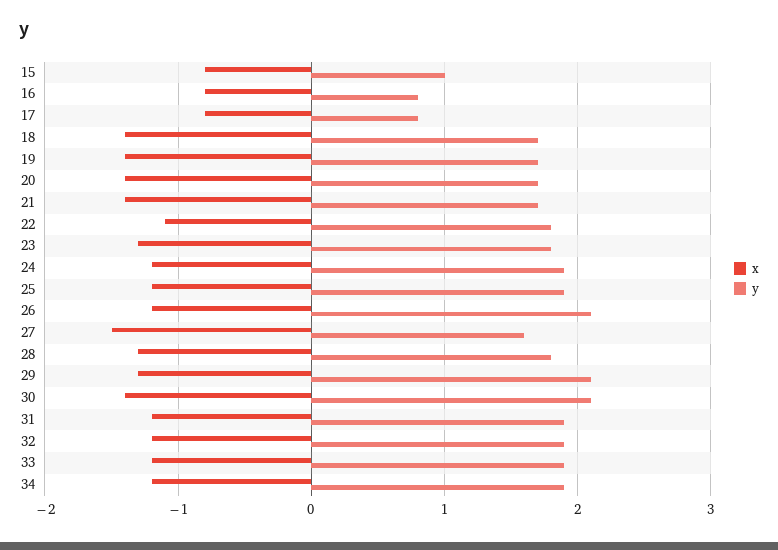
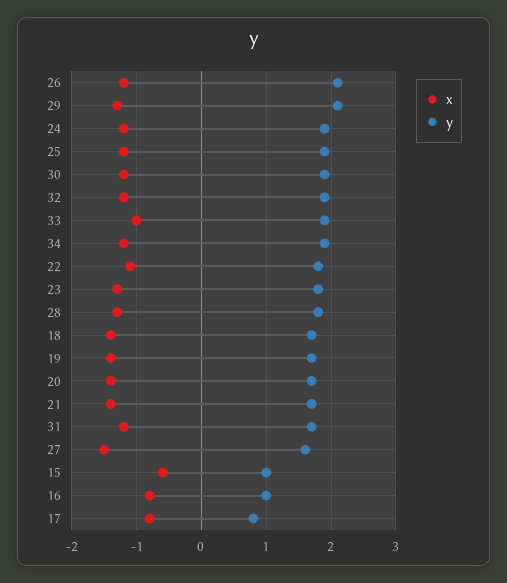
x, 15: -0.8 -> -0.6
y, 16: 0.8 -> 1
x, 30: -1.4 -> -1.2
y, 30: 2.1 -> 1.9
y, 31: 1.9 -> 1.7
x, 33: -1.2 -> -1

